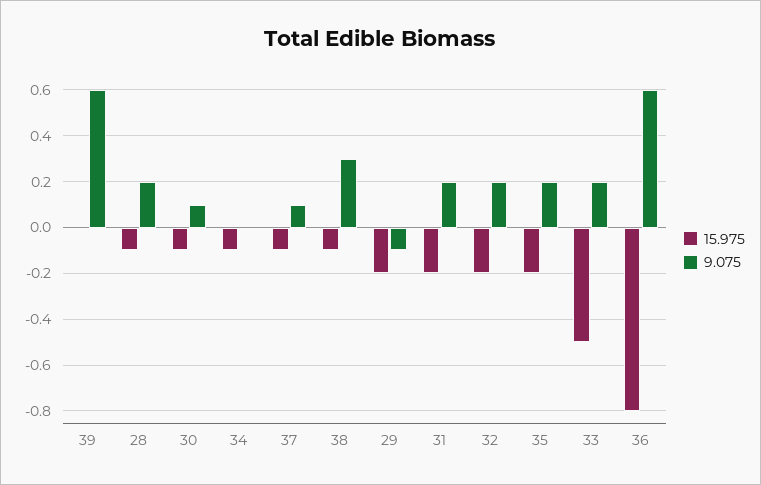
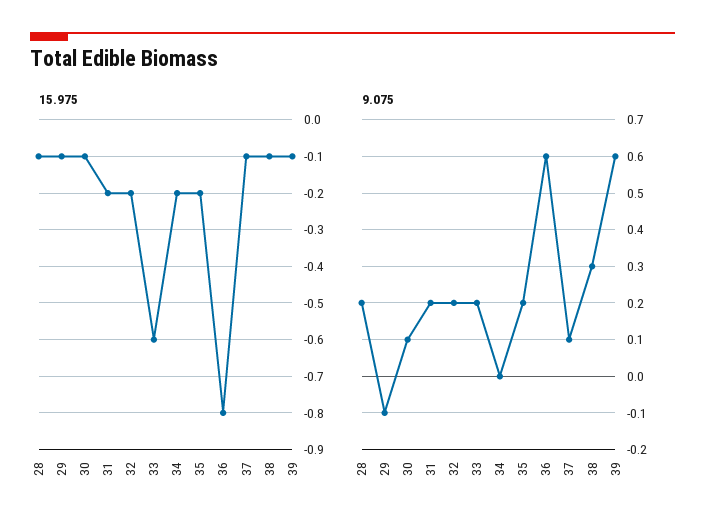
15.975, 39: 0 -> -0.1
15.975, 34: -0.1 -> -0.2
15.975, 29: -0.2 -> -0.1
15.975, 33: -0.5 -> -0.6

